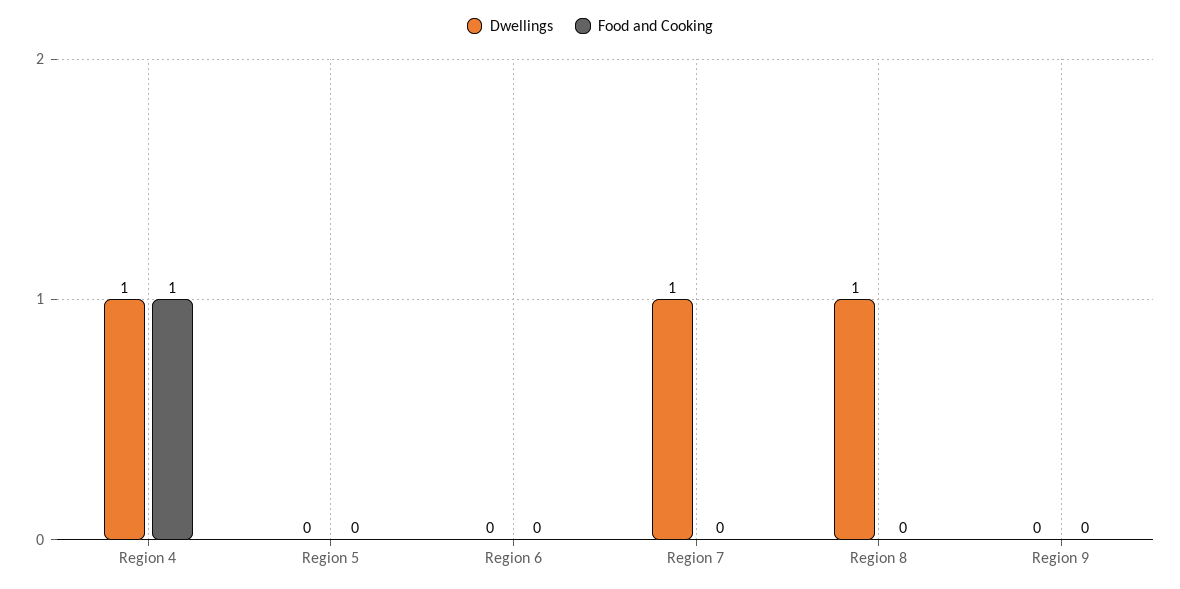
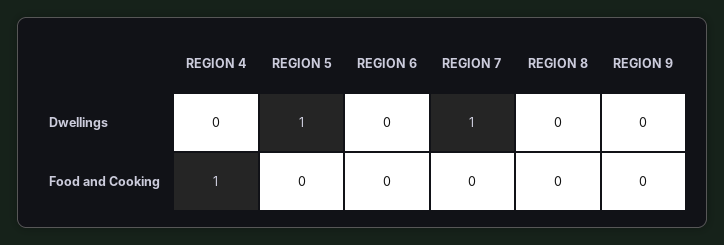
Dwellings, Region 4: 1 -> 0
Dwellings, Region 5: 0 -> 1
Dwellings, Region 8: 1 -> 0

